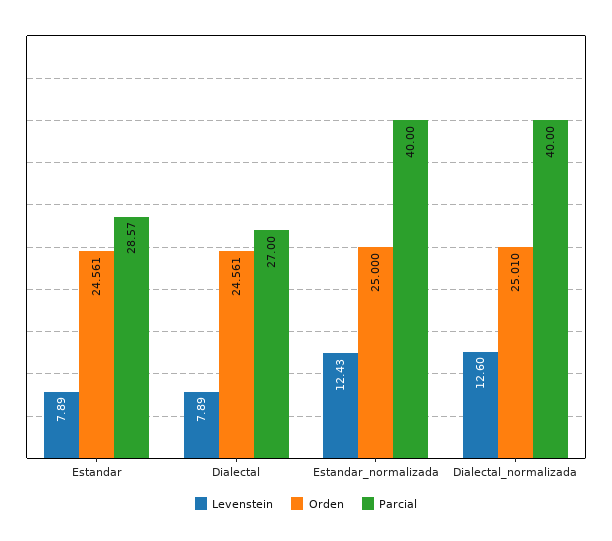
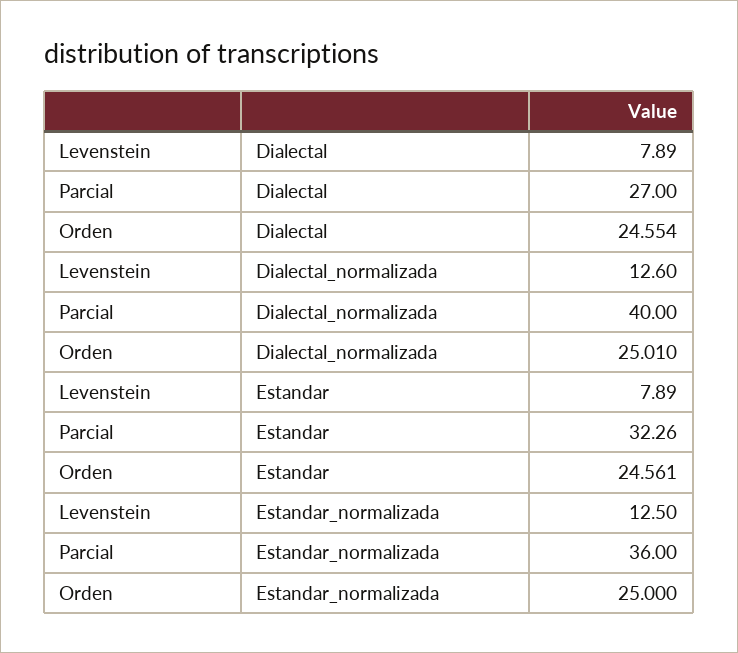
Parcial, Estandar: 28.57 -> 32.26
Orden, Dialectal: 24.561 -> 24.554
Levenstein, Estandar_normalizada: 12.43 -> 12.5
Parcial, Estandar_normalizada: 40 -> 36

